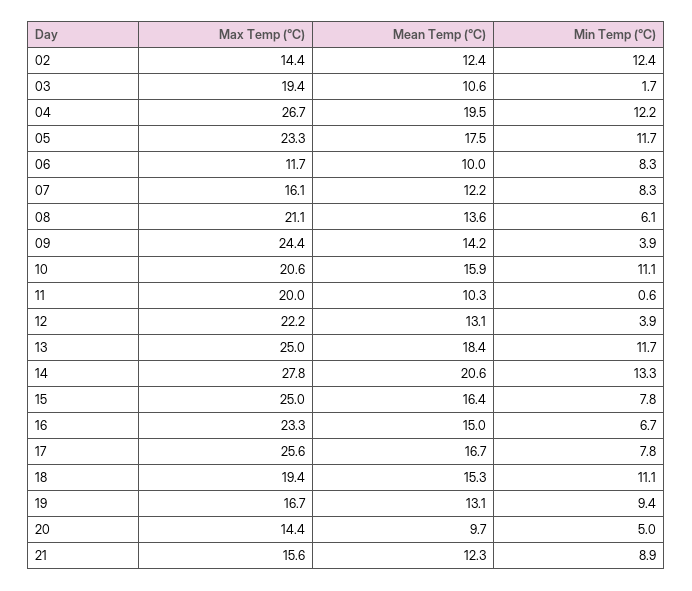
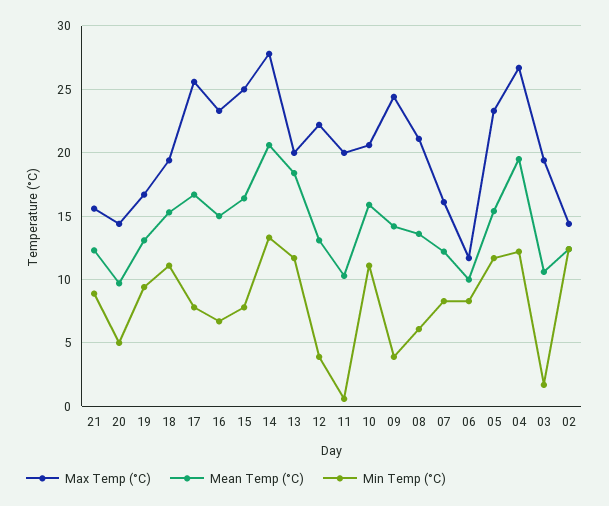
Mean Temp (°C), 05: 17.5 -> 15.5
Max Temp (°C), 13: 25 -> 20

